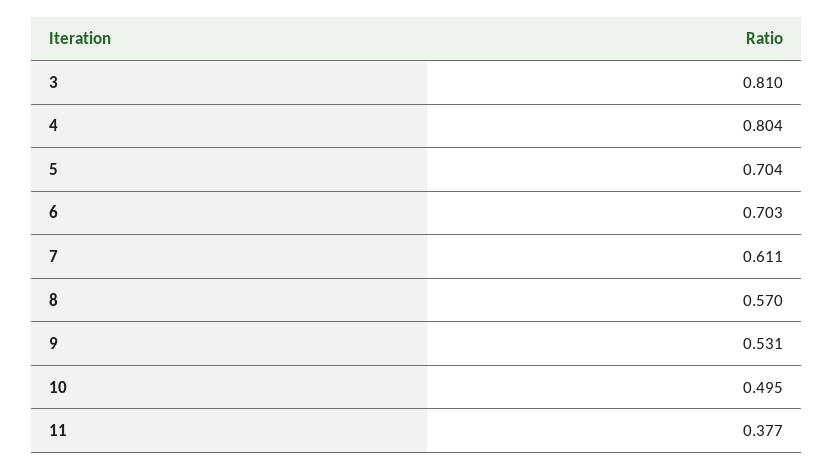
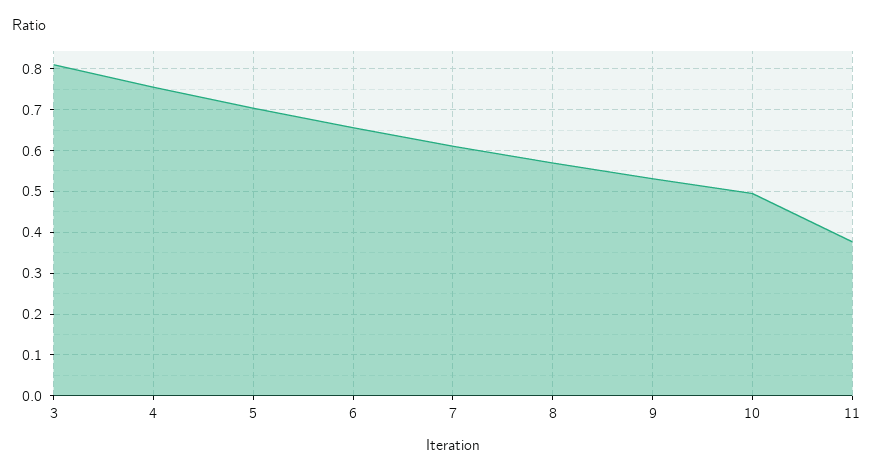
4: 0.804 -> 0.76
6: 0.703 -> 0.66

